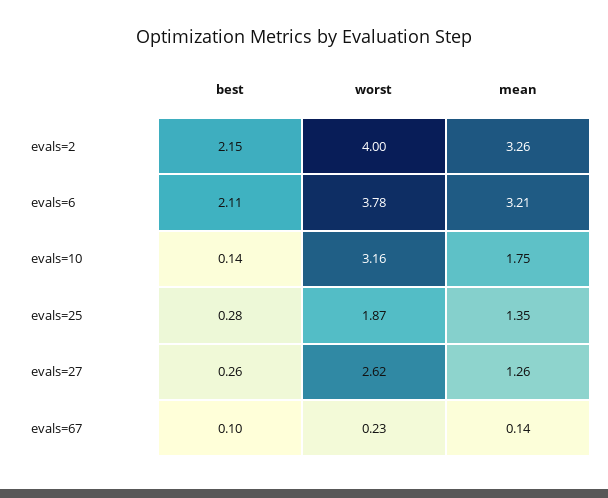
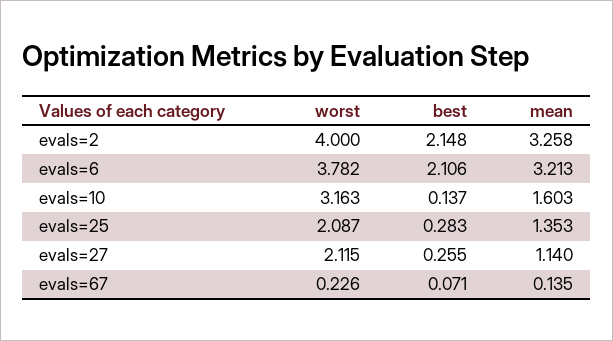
mean, evals=10: 1.75 -> 1.603
worst, evals=25: 1.87 -> 2.087
worst, evals=27: 2.62 -> 2.115
mean, evals=27: 1.26 -> 1.14
best, evals=67: 0.1 -> 0.071

